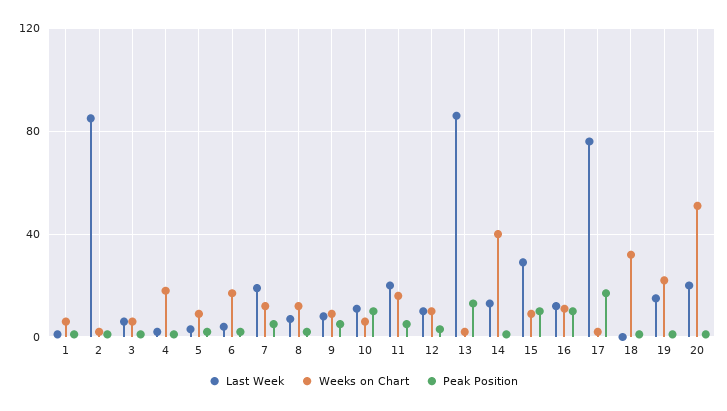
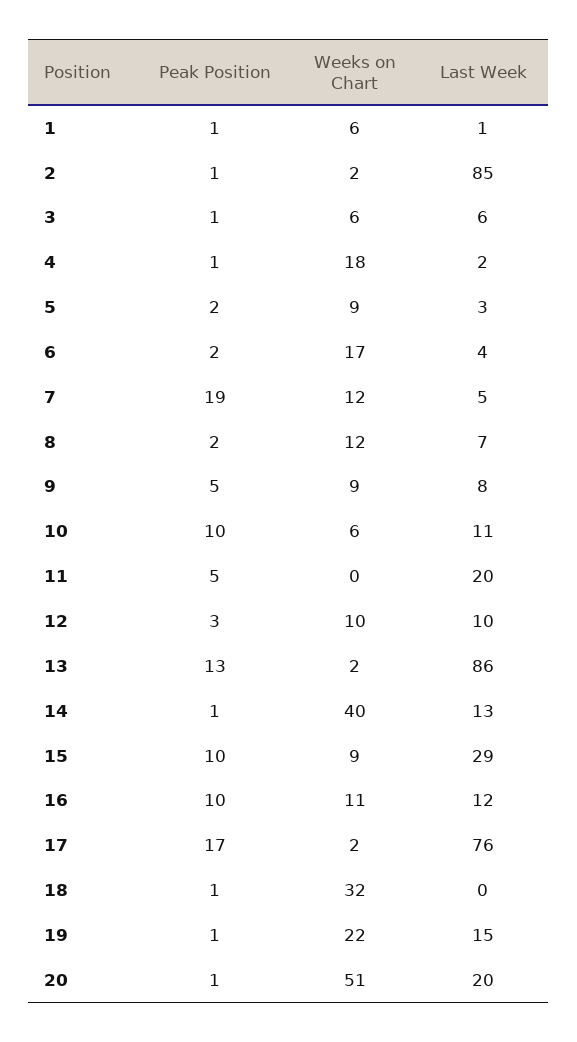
Last Week, 7: 20 -> 5
Peak Position, 7: 5 -> 19
Weeks on Chart, 11: 15 -> 0

